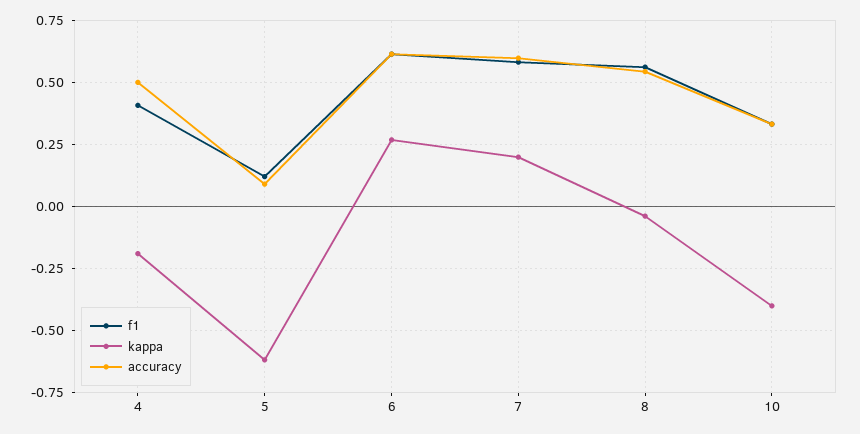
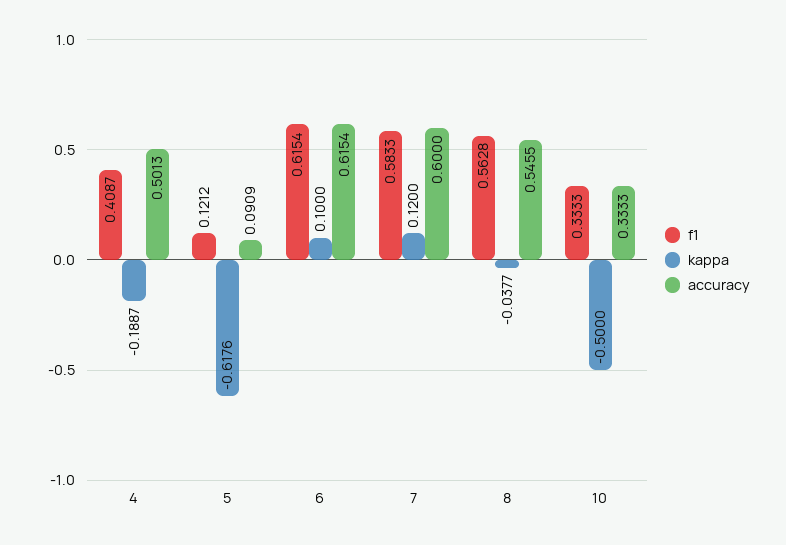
kappa, 6: 0.275 -> 0.1
kappa, 7: 0.2 -> 0.12
kappa, 10: -0.4 -> -0.5

